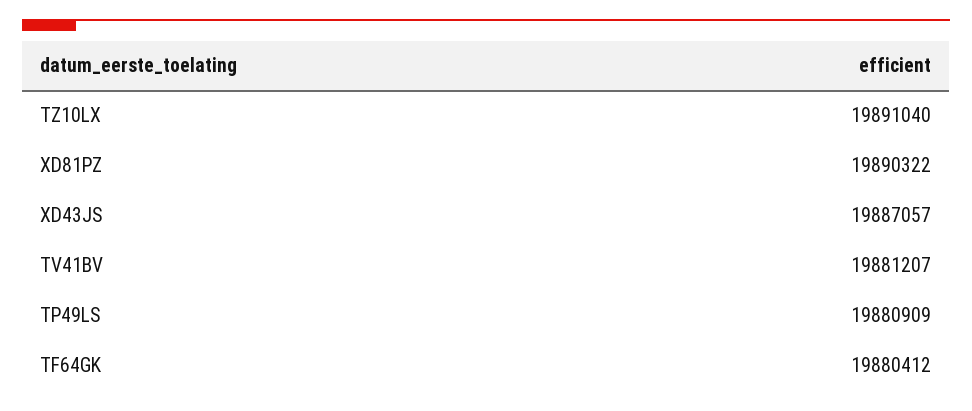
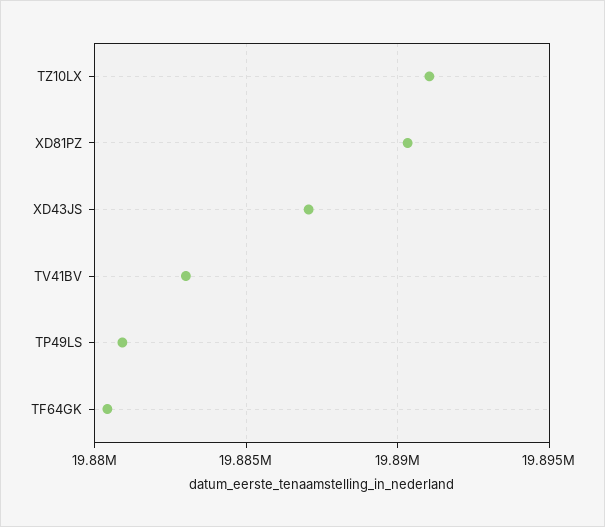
TV41BV: 19881207 -> 19883000

